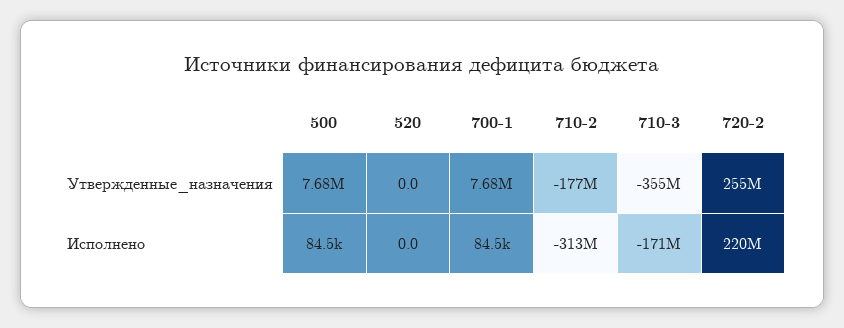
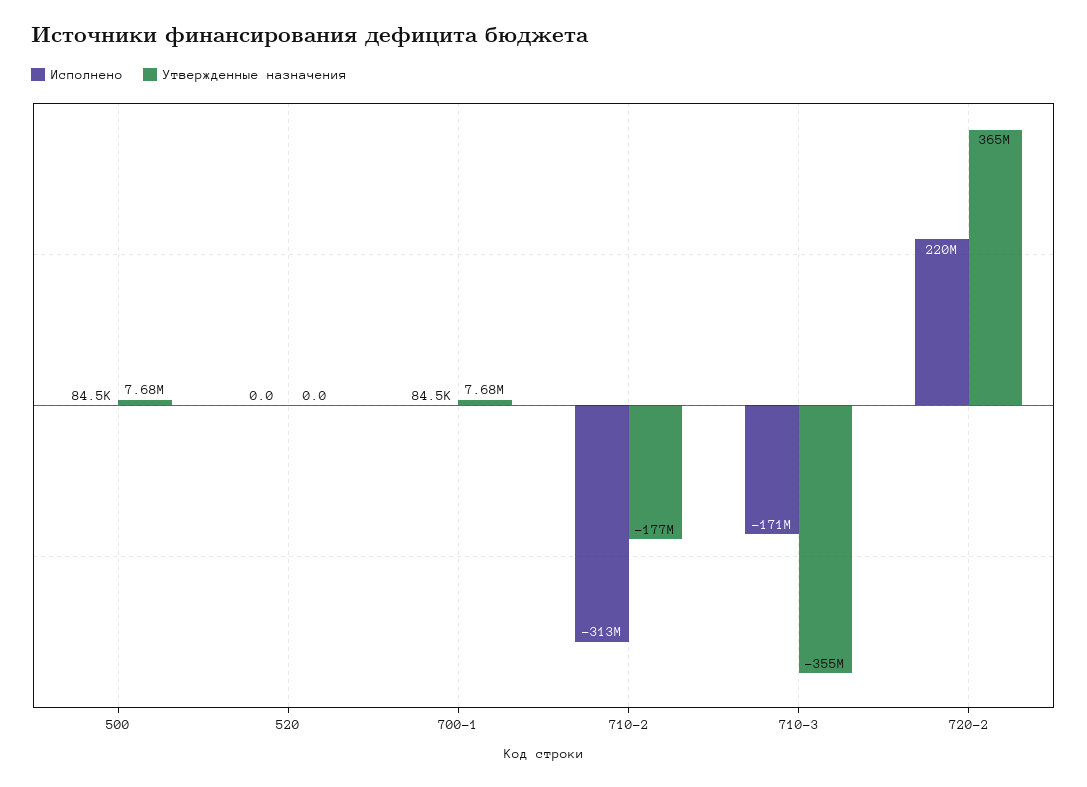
Утвержденные_назначения, 720-2: 255000000 -> 365000000

